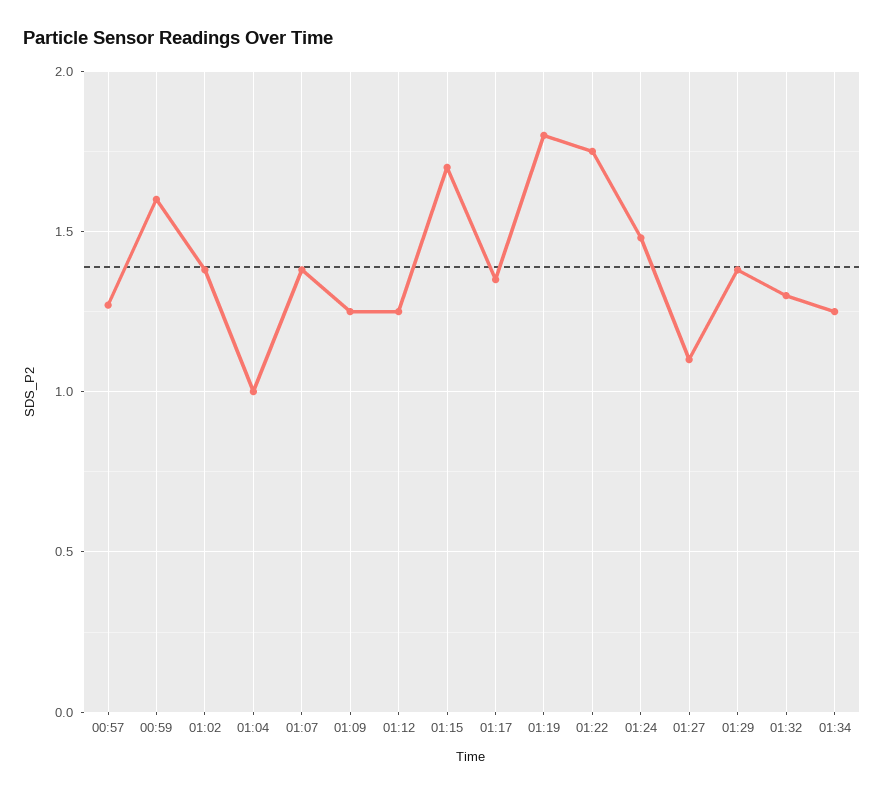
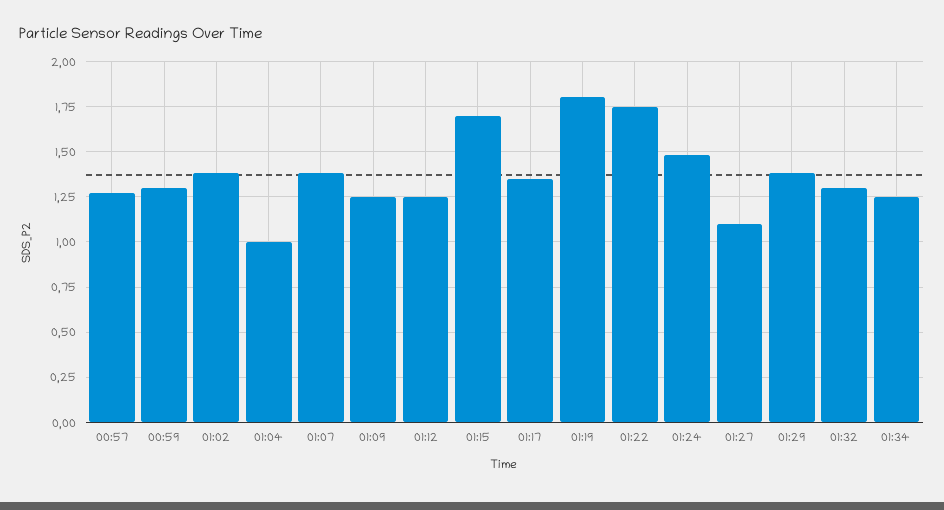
00:59: 1.6 -> 1.3

